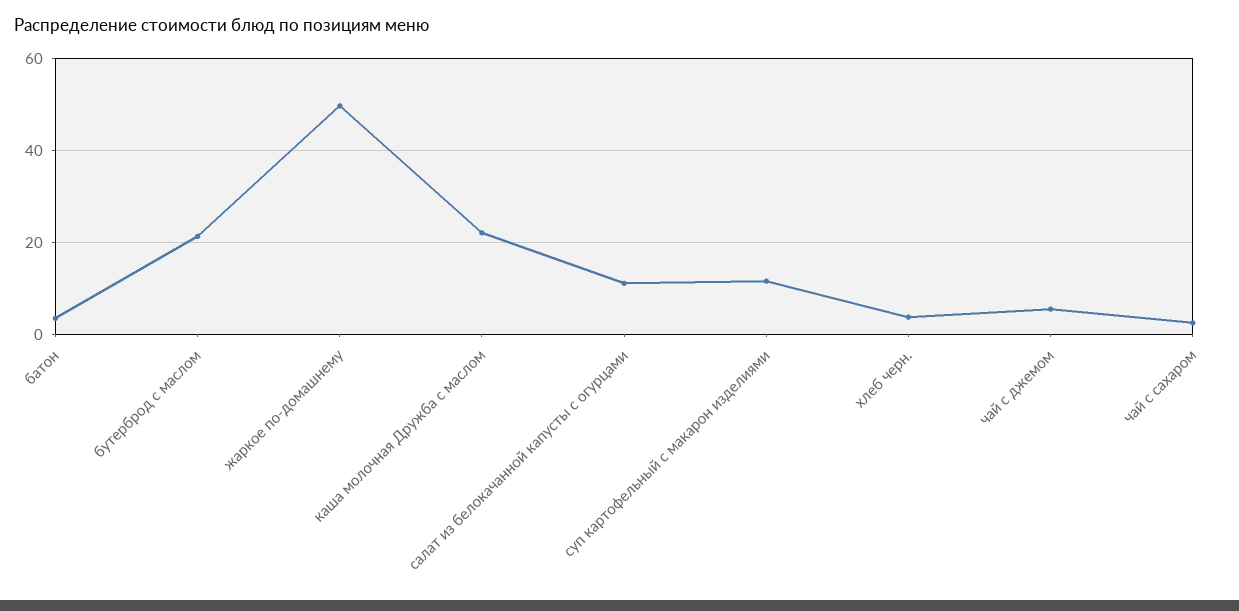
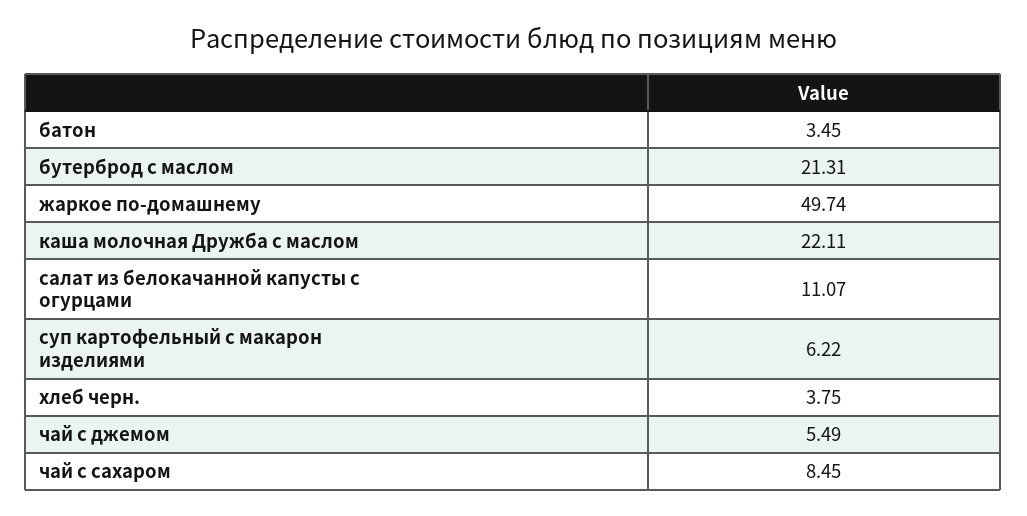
суп картофельный с макарон изделиями: 12 -> 6.22
чай с сахаром: 2 -> 8.45

